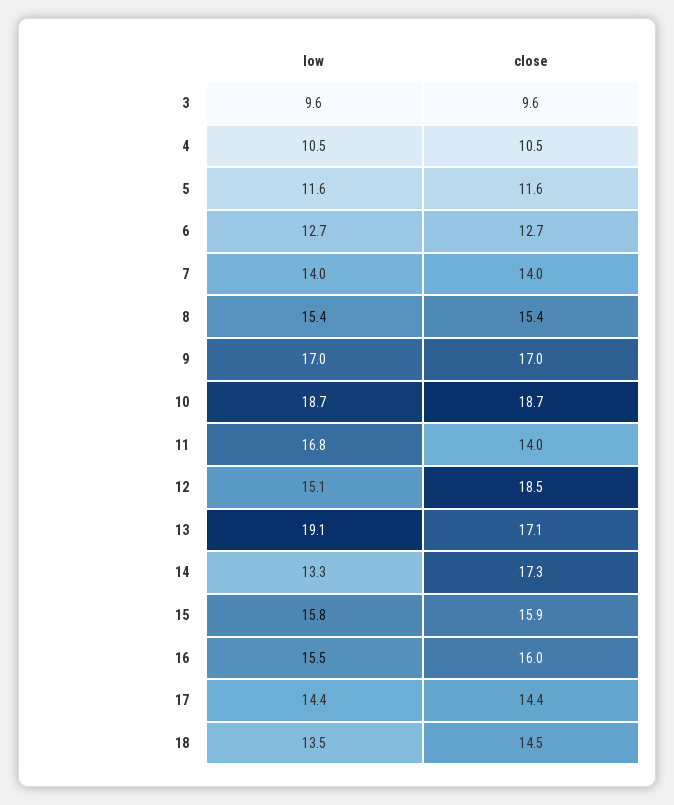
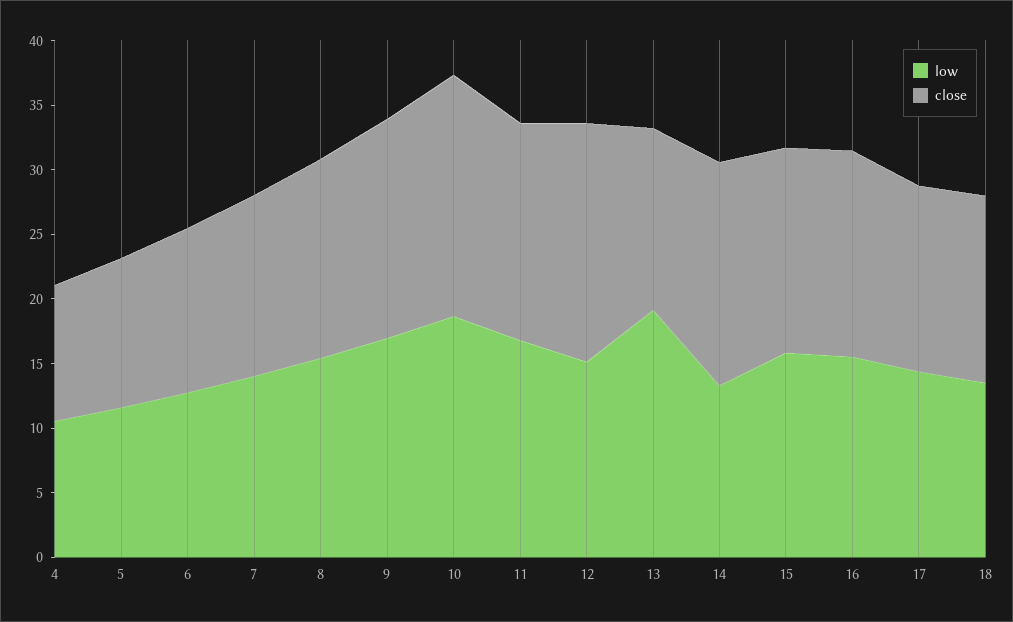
low, 3: 9.6 -> none
close, 3: 9.6 -> none
close, 11: 14 -> 17
close, 13: 17.1 -> 14

